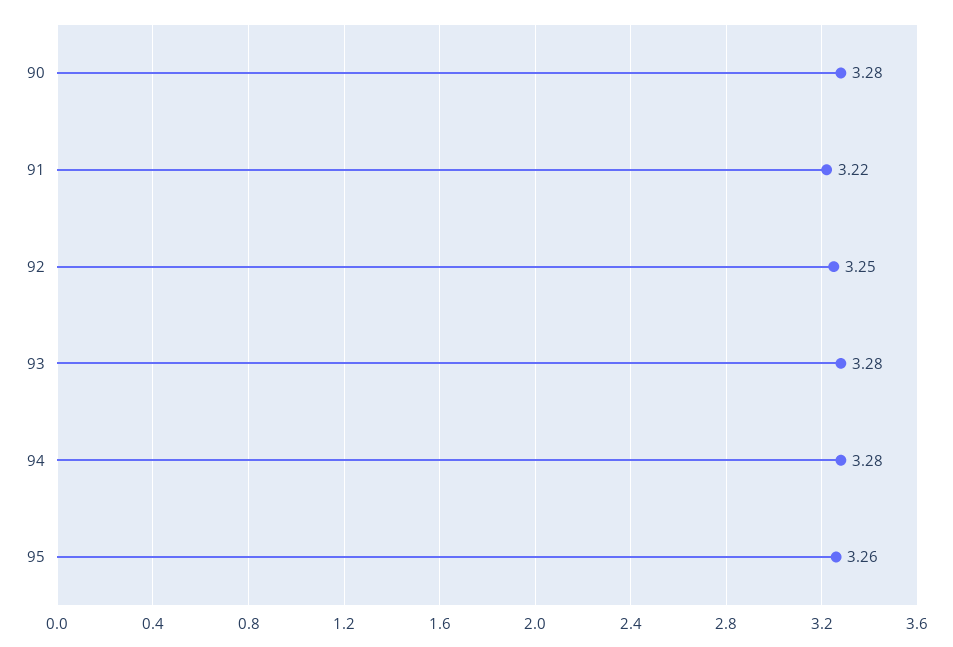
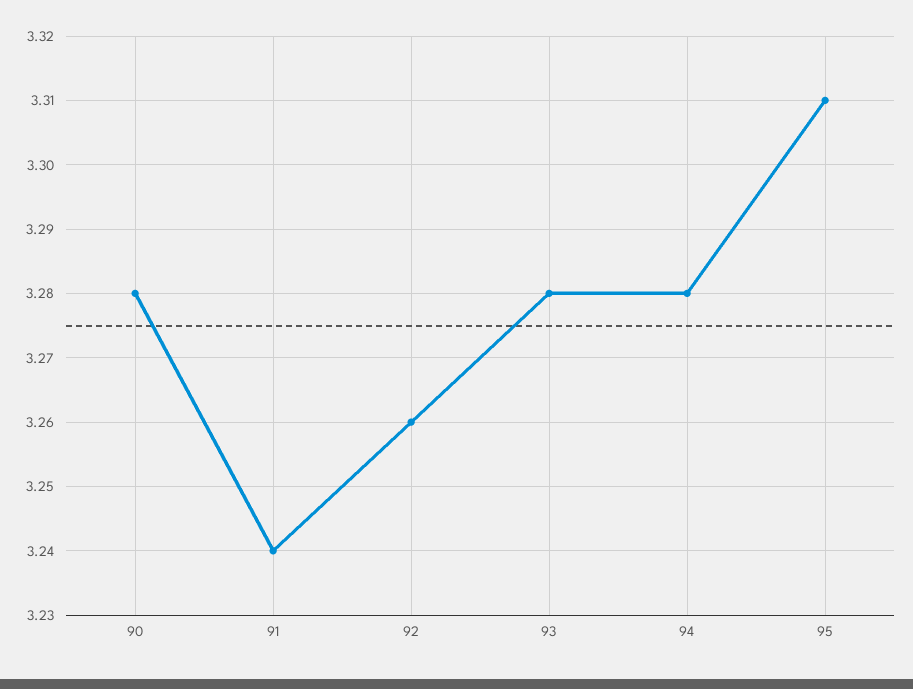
91: 3.22 -> 3.24
92: 3.25 -> 3.26
95: 3.26 -> 3.31

